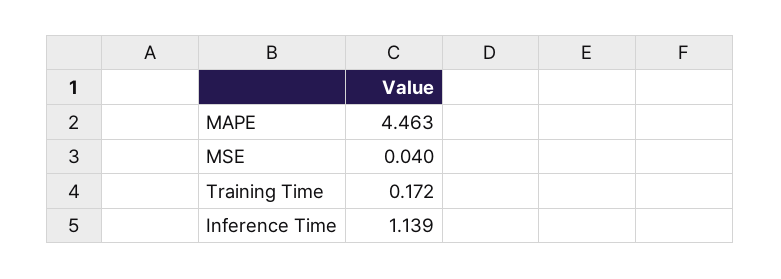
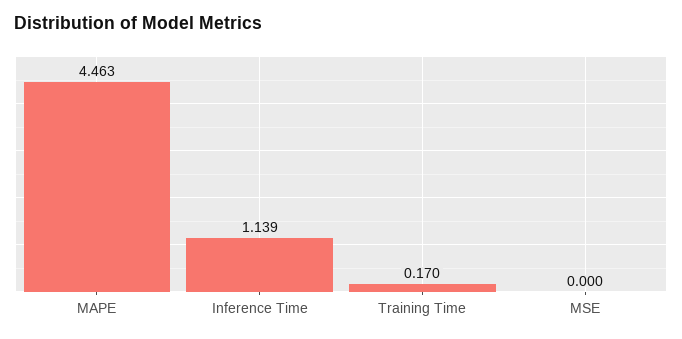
MSE: 0.04 -> 0
Training Time: 0.172 -> 0.17

